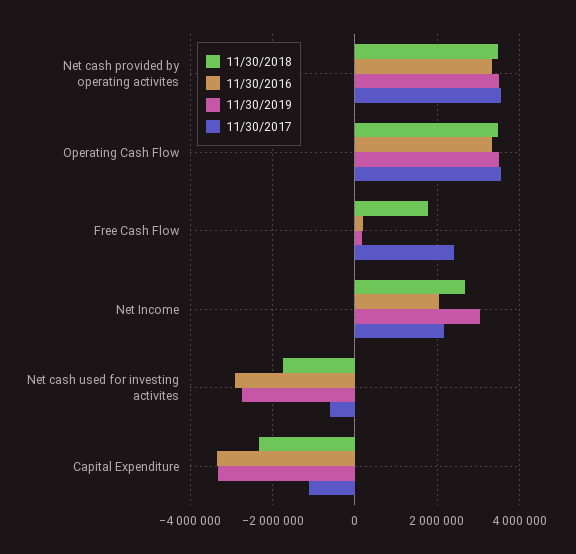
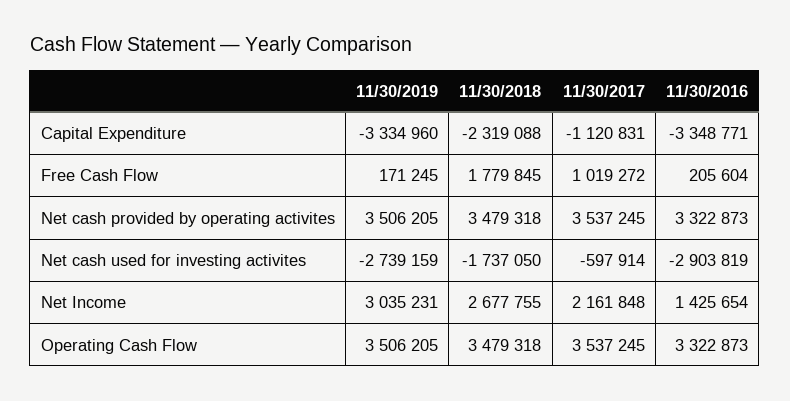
11/30/2017, Free Cash Flow: 2400000 -> 1019272
11/30/2016, Net Income: 2000000 -> 1425654

